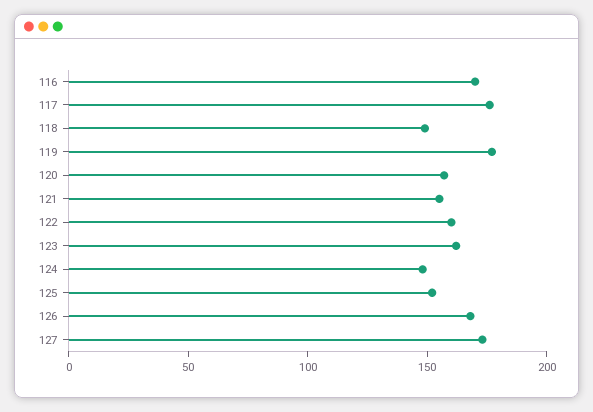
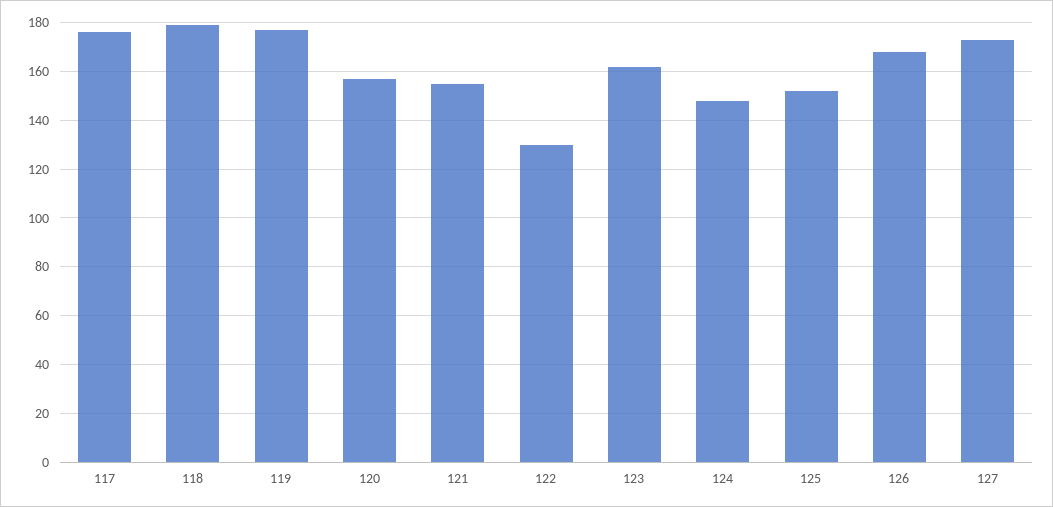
116: 170 -> none
118: 150 -> 180
122: 160 -> 130

